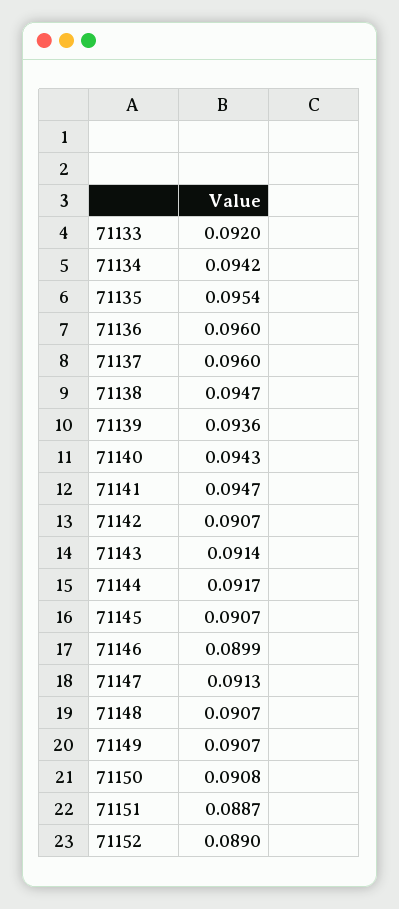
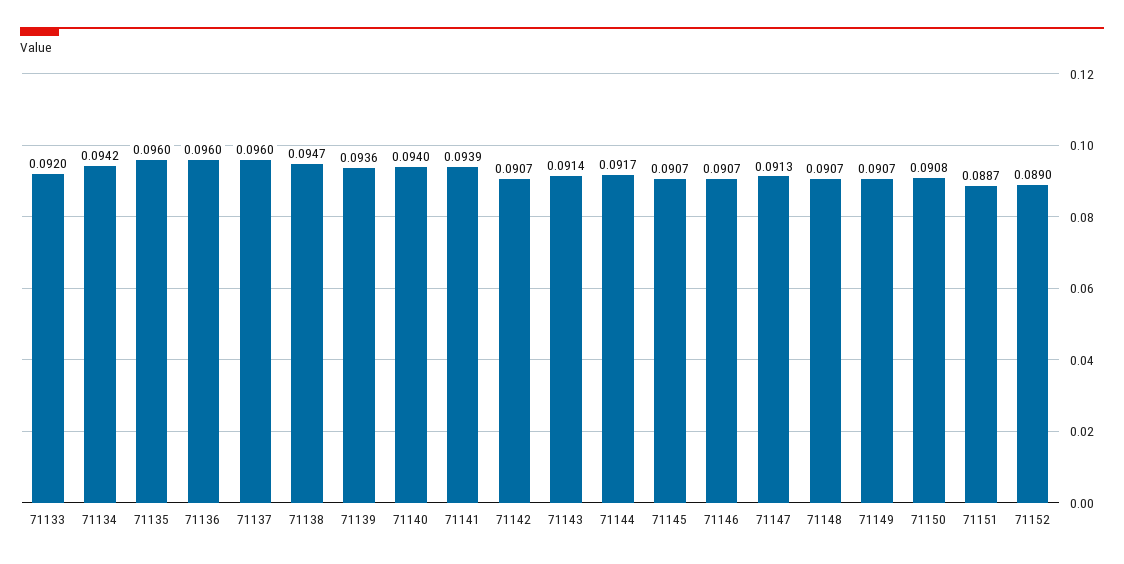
71135: 0.0954 -> 0.096
71140: 0.0943 -> 0.094
71141: 0.0947 -> 0.0939
71146: 0.0899 -> 0.0907

